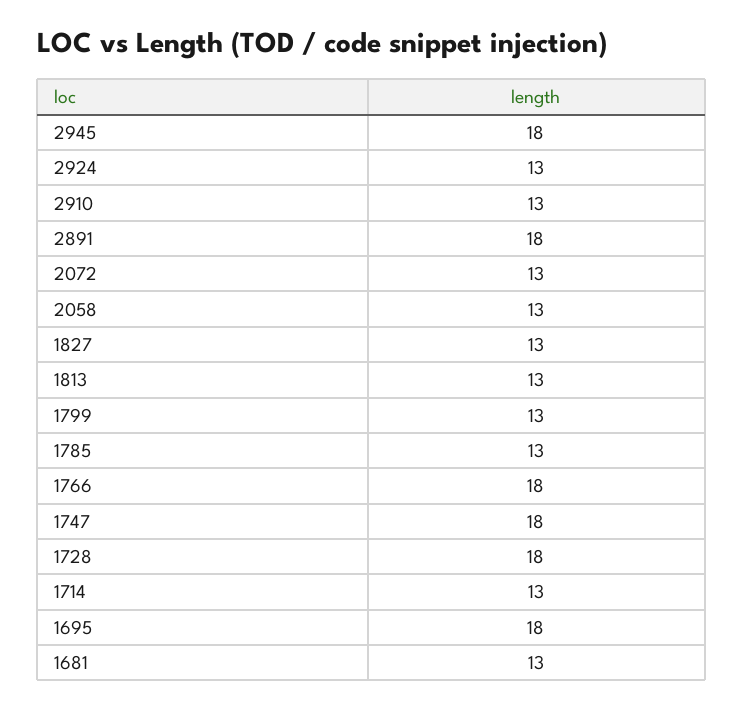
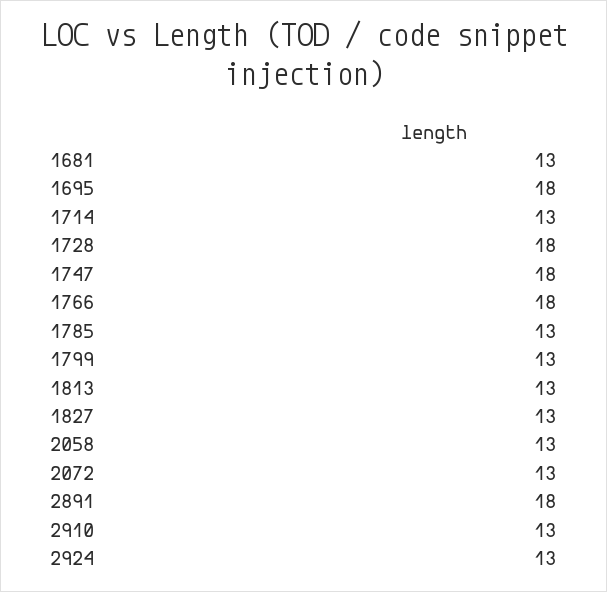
2945: 18 -> none

